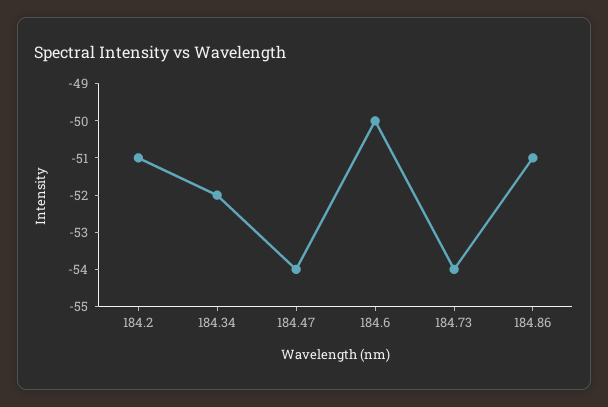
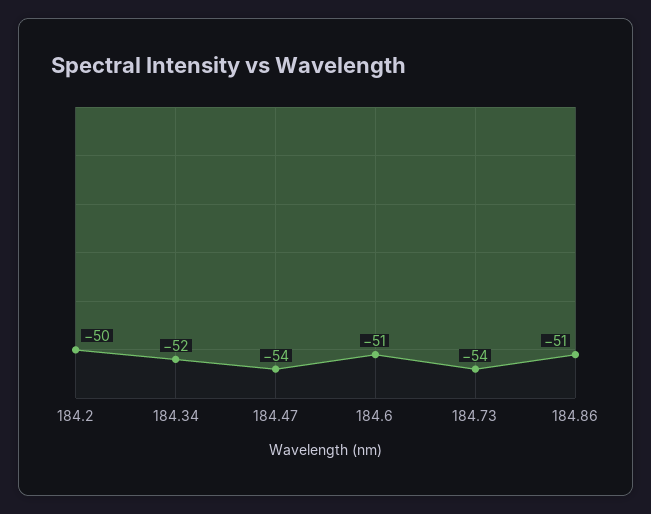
184.2: -51 -> -50
184.6: -50 -> -51

